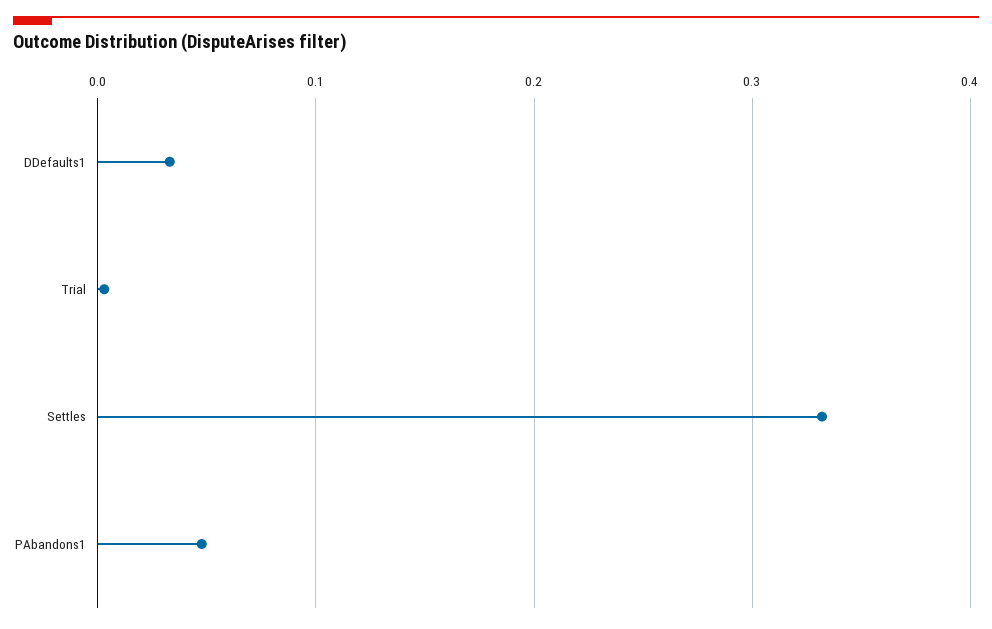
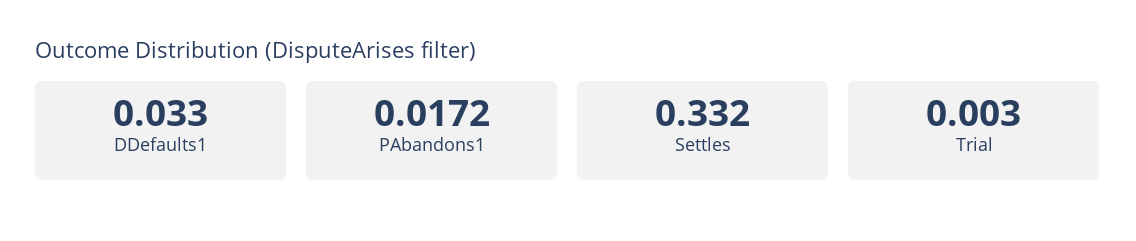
PAbandons1: 0.05 -> 0.0172

